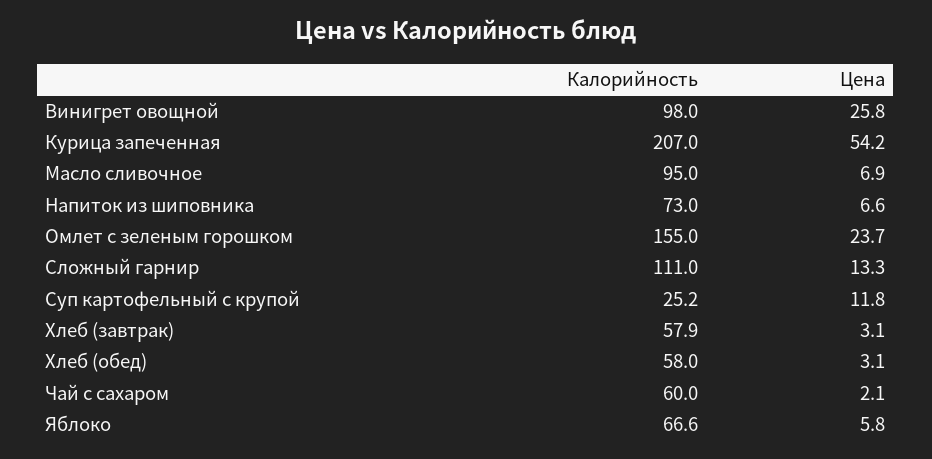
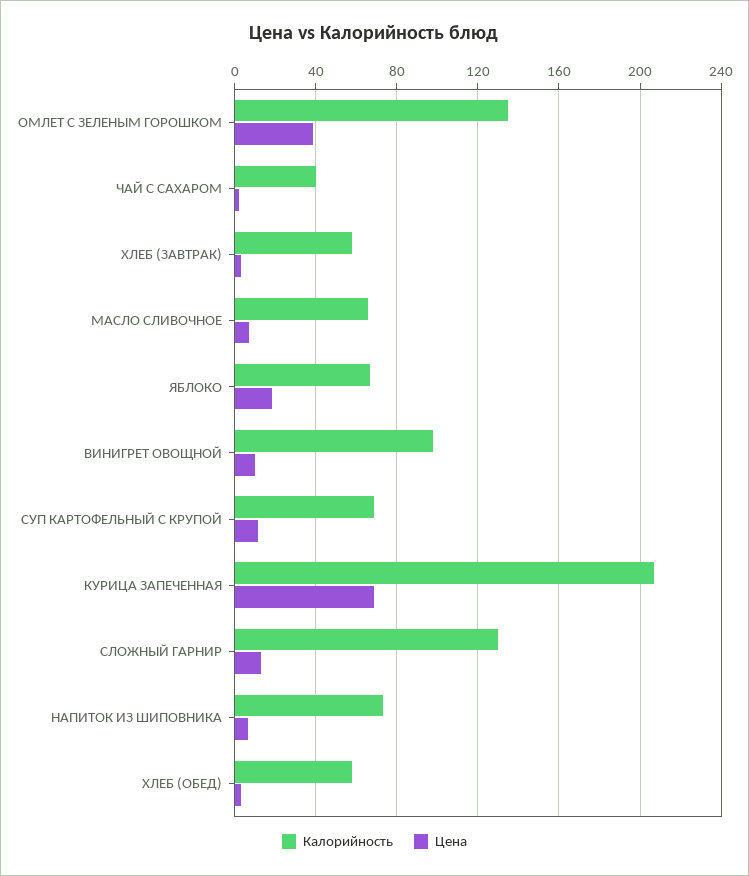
Цена, Винигрет овощной: 25.8 -> 10
Цена, Курица запеченная: 54.2 -> 70
Калорийность, Масло сливочное: 95 -> 65
Калорийность, Омлет с зеленым горошком: 155 -> 135
Цена, Омлет с зеленым горошком: 23.7 -> 40
Калорийность, Сложный гарнир: 111 -> 130
Калорийность, Суп картофельный с крупой: 25.2 -> 70
Калорийность, Чай с сахаром: 60 -> 40
Цена, Яблоко: 5.8 -> 20

